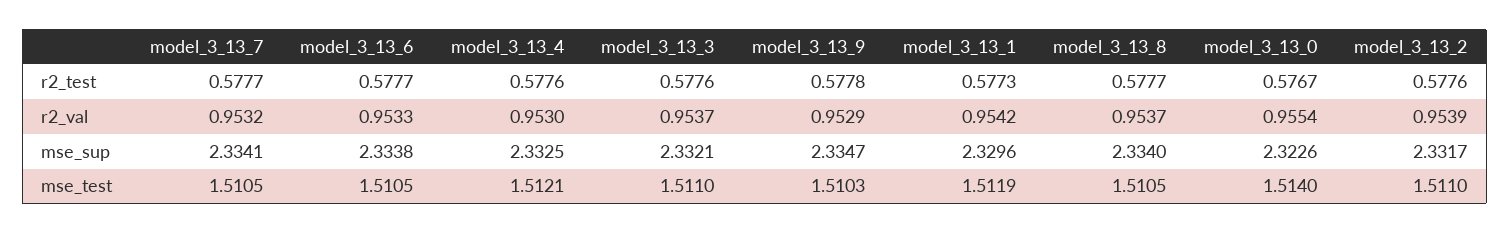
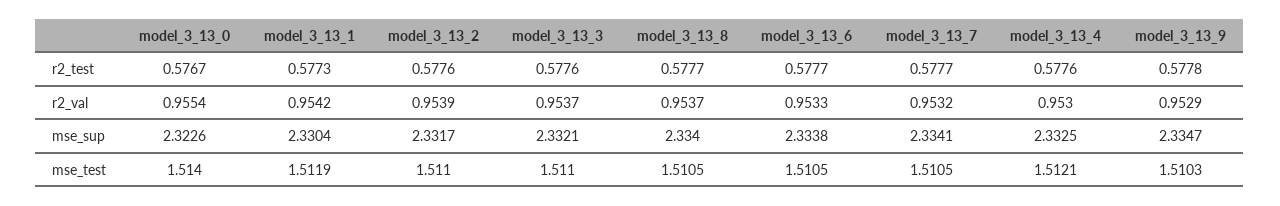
model_3_13_1, mse_sup: 2.3296 -> 2.3304

